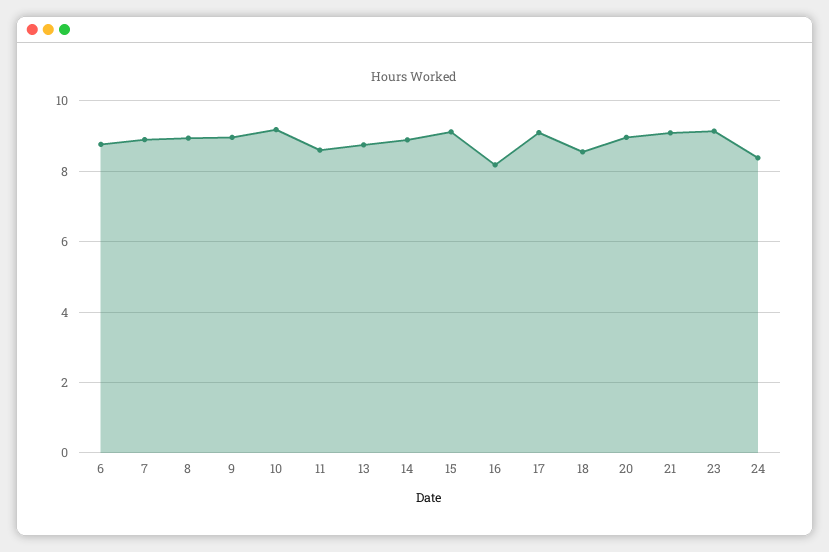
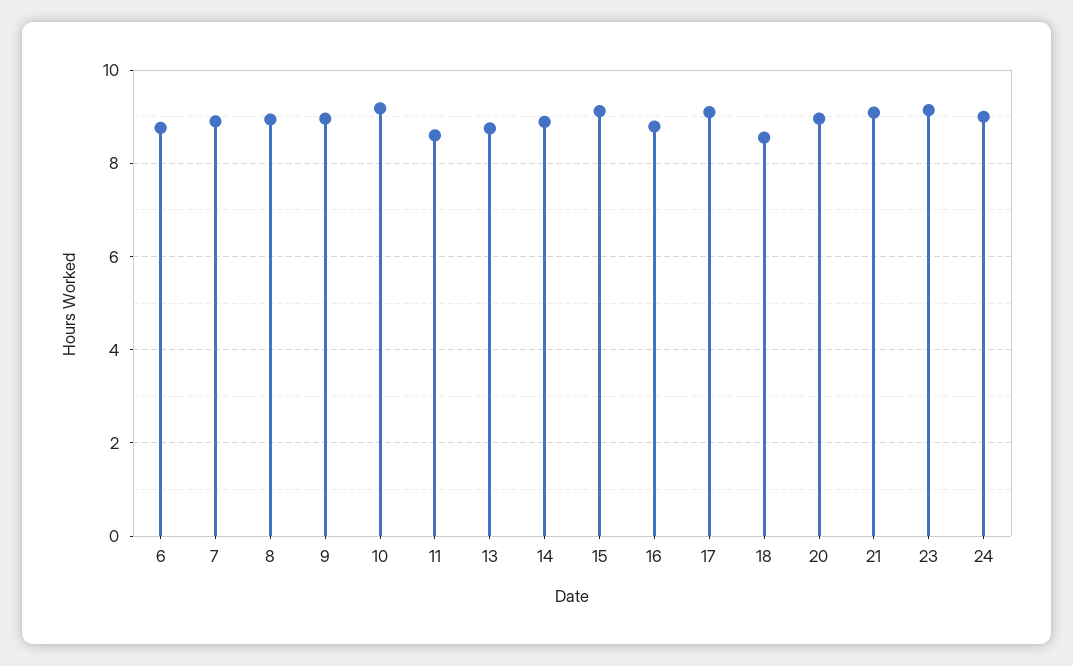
16: 8.2 -> 8.8
24: 8.4 -> 9

